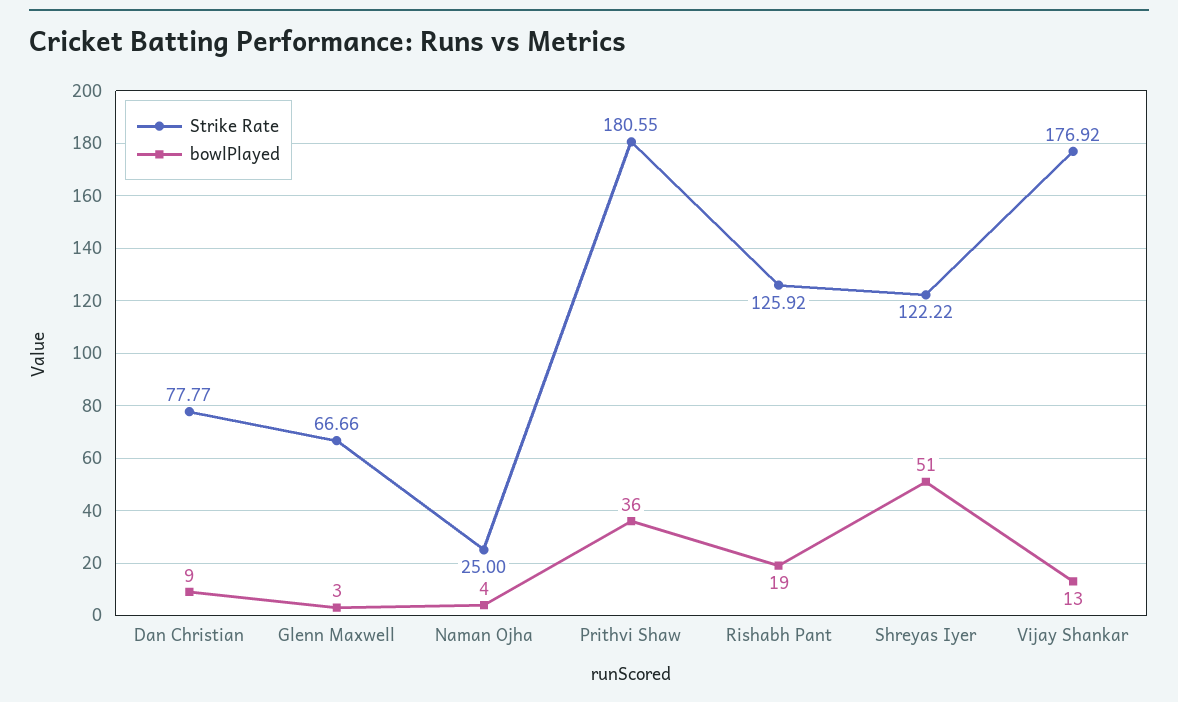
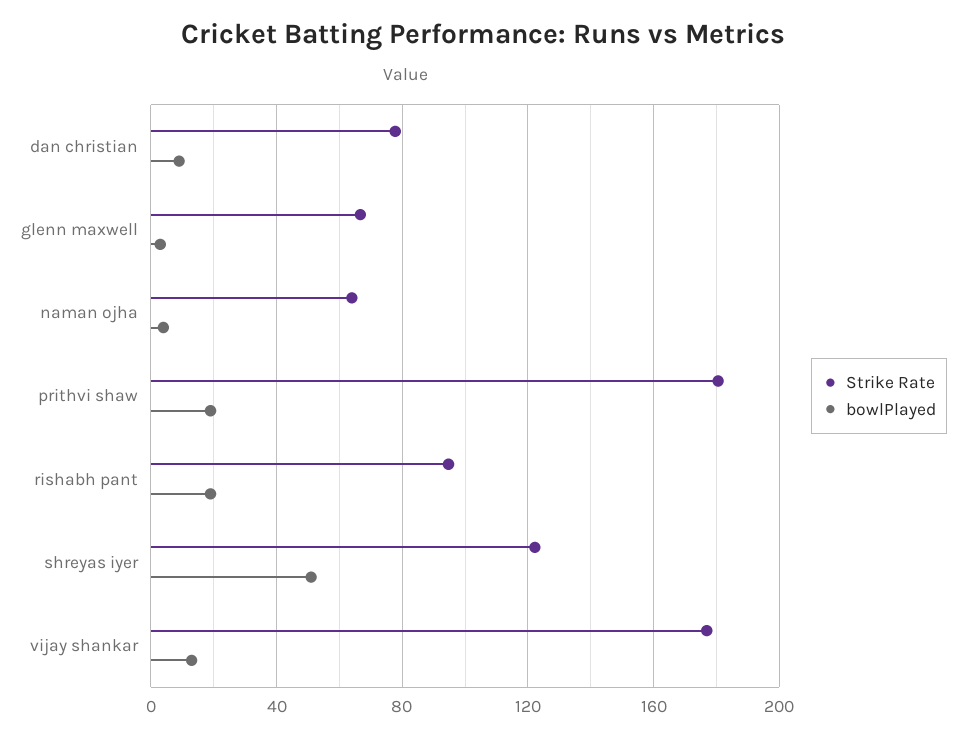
Strike Rate, Naman Ojha: 25 -> 65
bowlPlayed, Prithvi Shaw: 36 -> 20
Strike Rate, Rishabh Pant: 125.92 -> 95

